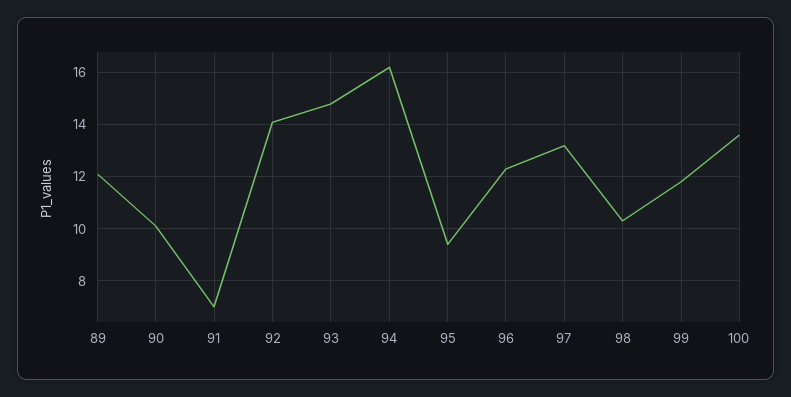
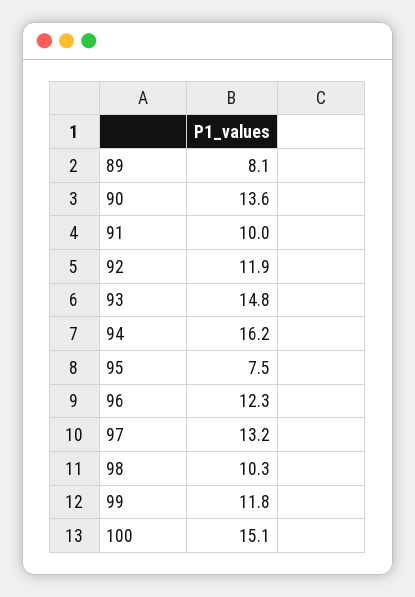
89: 12 -> 8.1
90: 10 -> 13.6
91: 7 -> 10
92: 14 -> 11.9
95: 9.5 -> 7.5
100: 13.5 -> 15.1

